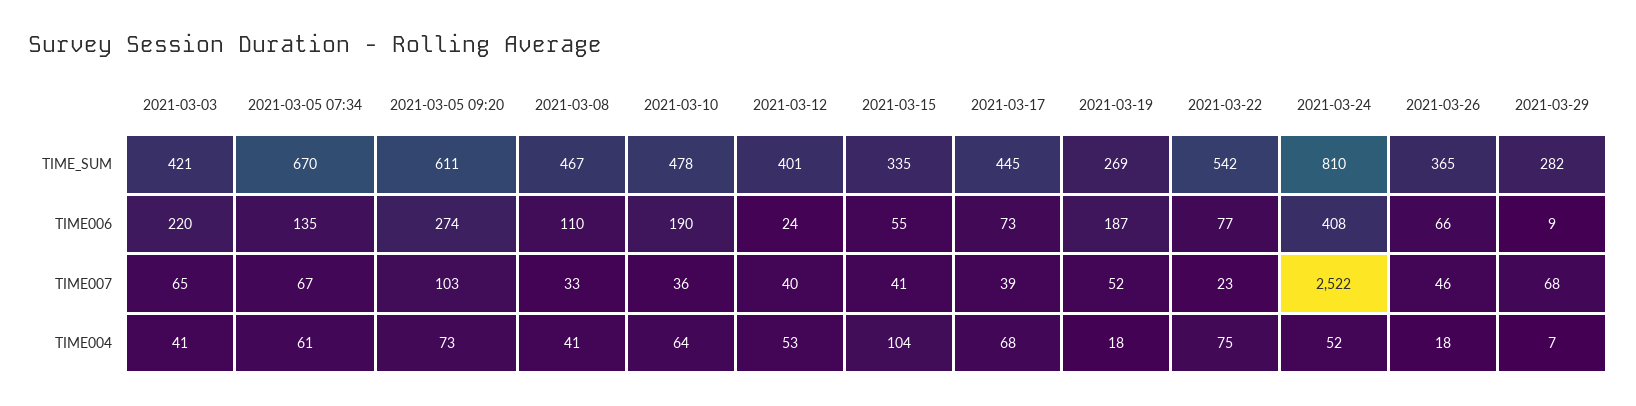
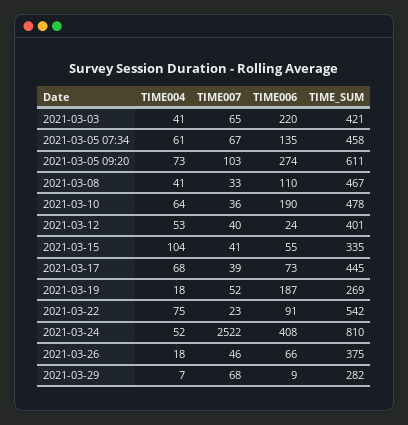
2021-03-05 07:34, TIME_SUM: 670 -> 458
2021-03-26, TIME_SUM: 365 -> 375
2021-03-22, TIME006: 77 -> 91

